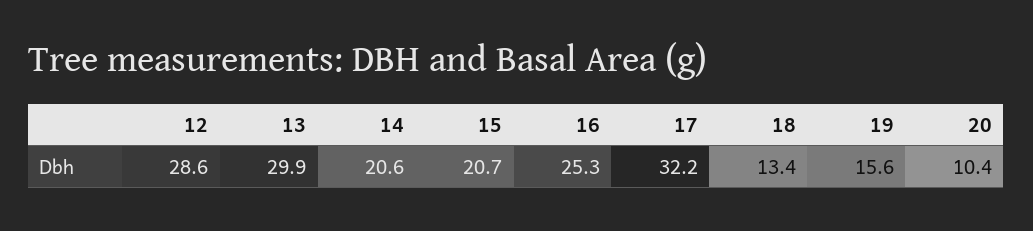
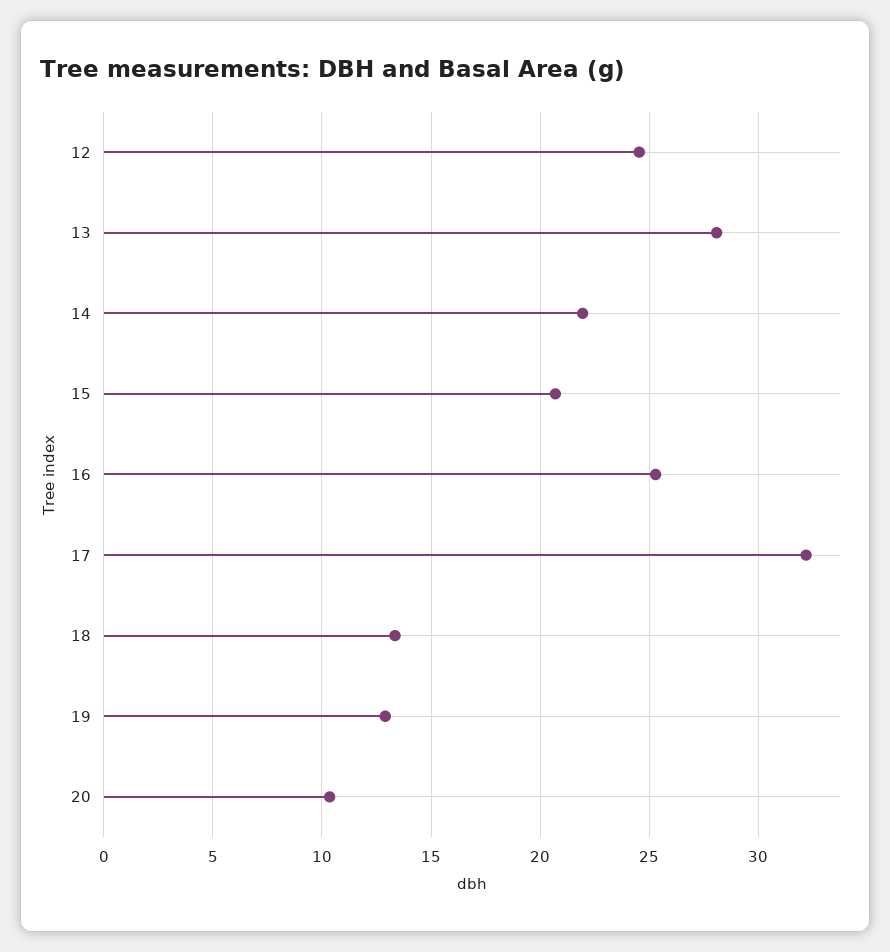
12: 28.6 -> 24.5
13: 29.9 -> 28
14: 20.6 -> 22
19: 15.6 -> 13

